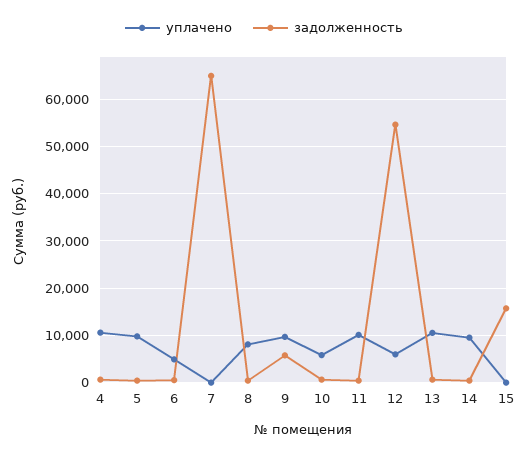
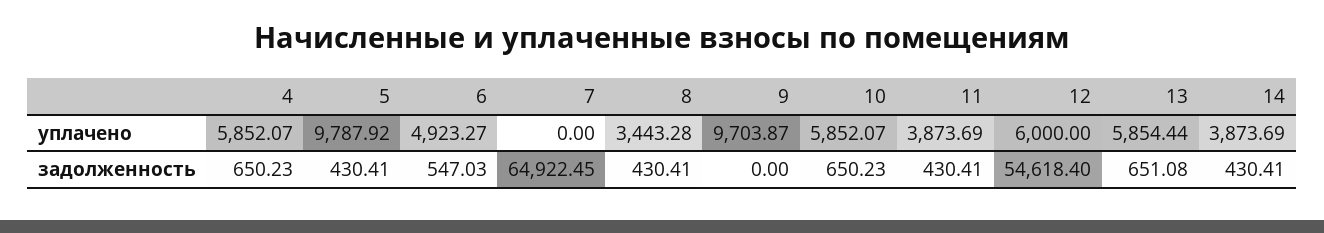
уплачено, 4: 10000 -> 5852.07
уплачено, 8: 8000 -> 3443.28
задолженность, 9: 6000 -> 0
уплачено, 11: 10000 -> 3873.69
уплачено, 13: 10000 -> 5854.44
уплачено, 14: 10000 -> 3873.69
уплачено, 15: 0 -> none
задолженность, 15: 16000 -> none

